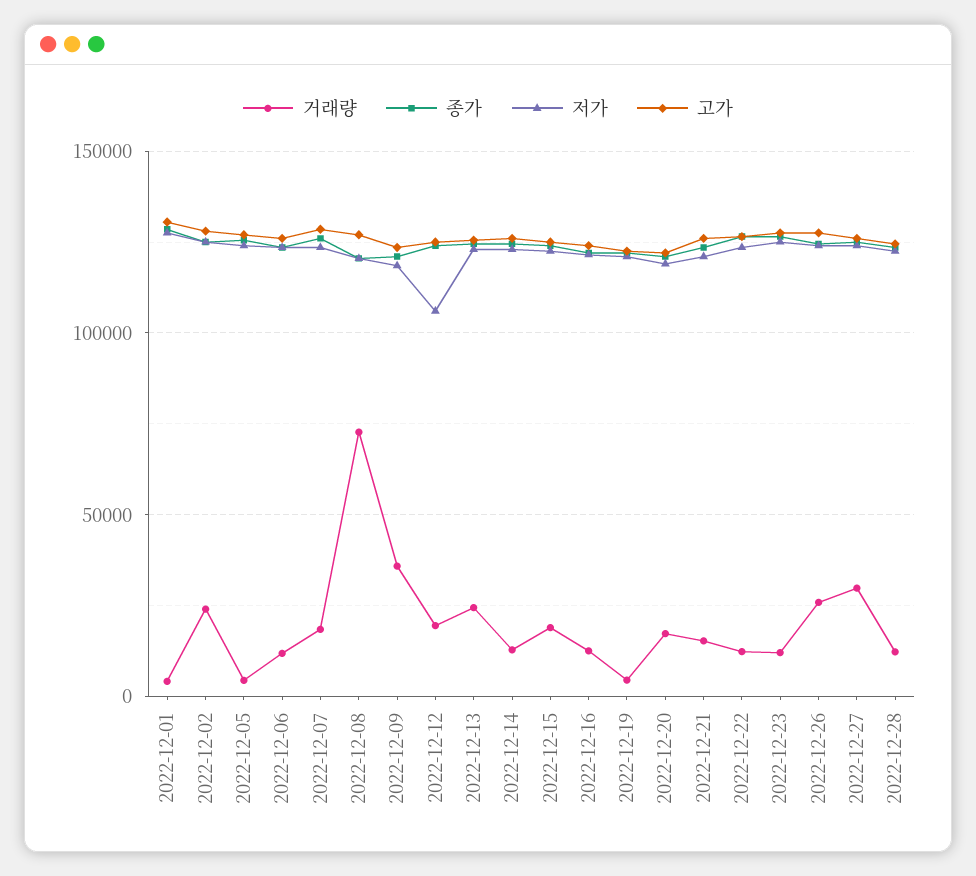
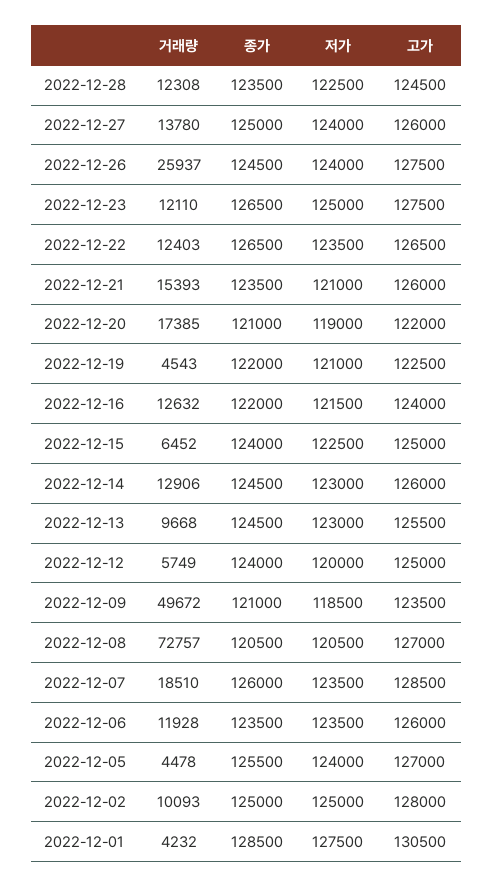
거래량, 2022-12-02: 25000 -> 10093
거래량, 2022-12-09: 35000 -> 49672
거래량, 2022-12-12: 20000 -> 5749
저가, 2022-12-12: 105000 -> 120000
거래량, 2022-12-13: 25000 -> 9668
거래량, 2022-12-15: 20000 -> 6452
거래량, 2022-12-27: 30000 -> 13780

